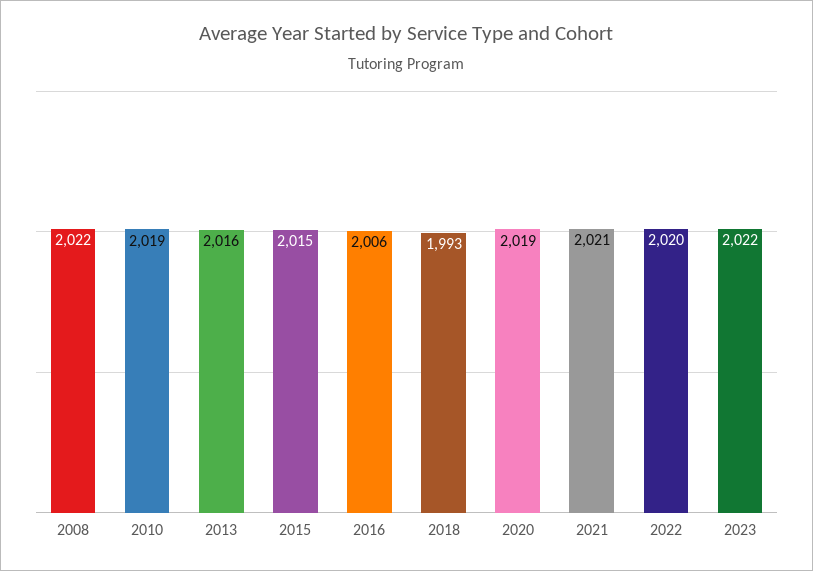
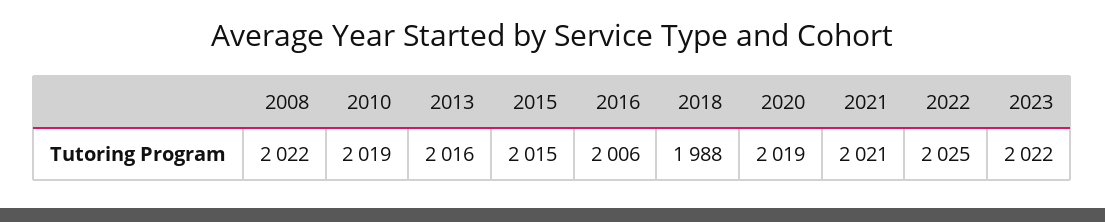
2018: 1993 -> 1988
2022: 2020 -> 2025

